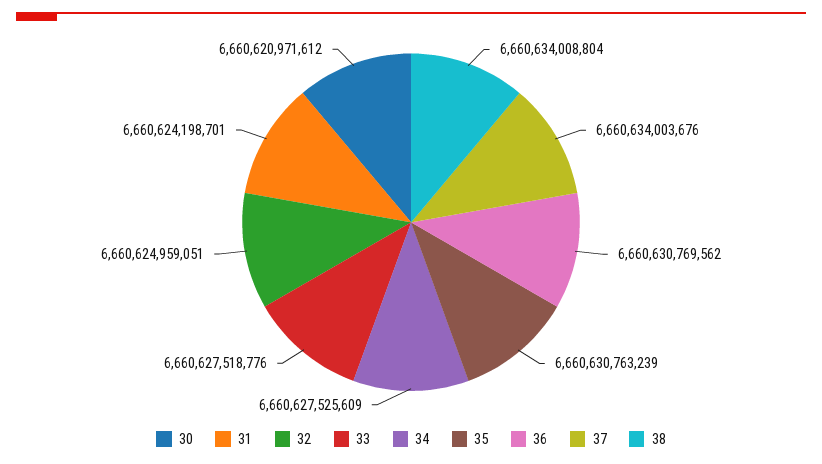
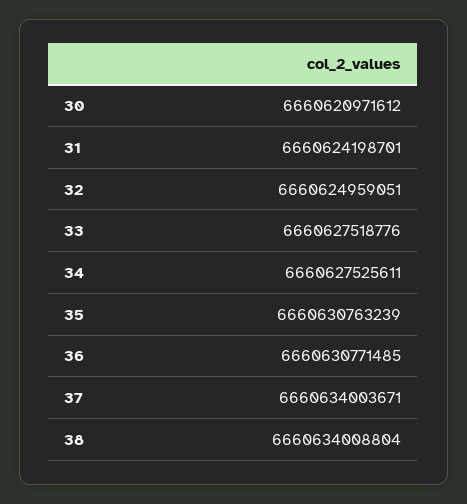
34: 6660627525609 -> 6660627525611
36: 6660630769562 -> 6660630771485
37: 6660634003676 -> 6660634003671

